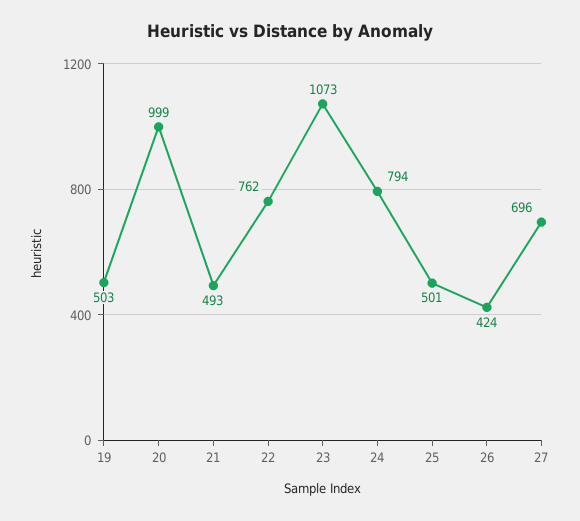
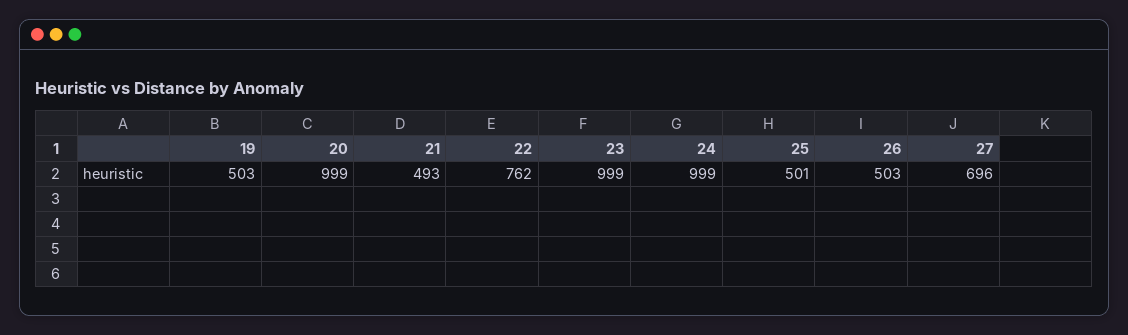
23: 1073 -> 999
24: 794 -> 999
26: 424 -> 503

